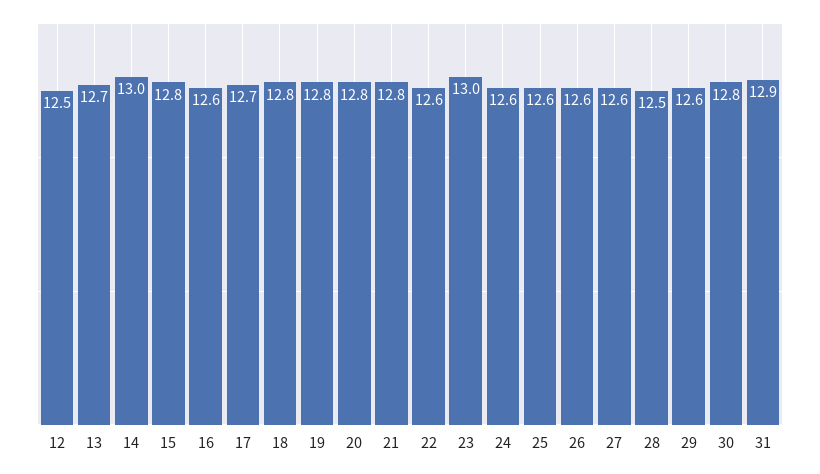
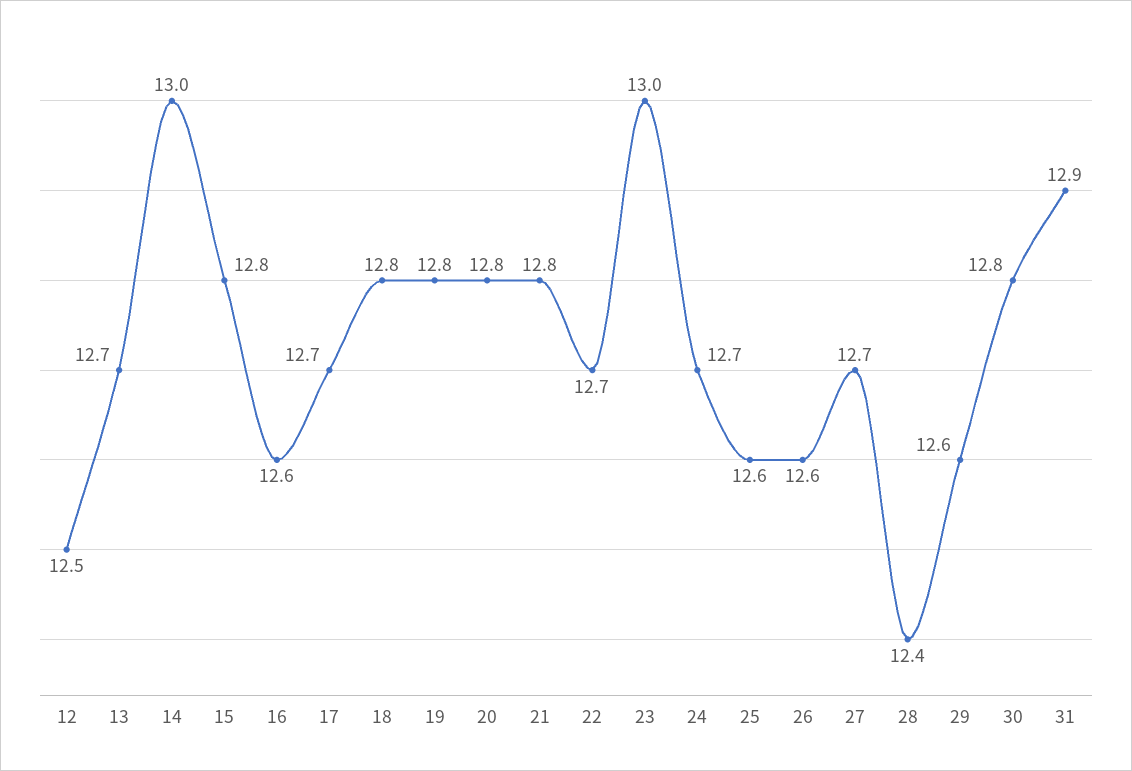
22: 12.6 -> 12.7
24: 12.6 -> 12.7
27: 12.6 -> 12.7
28: 12.5 -> 12.4

